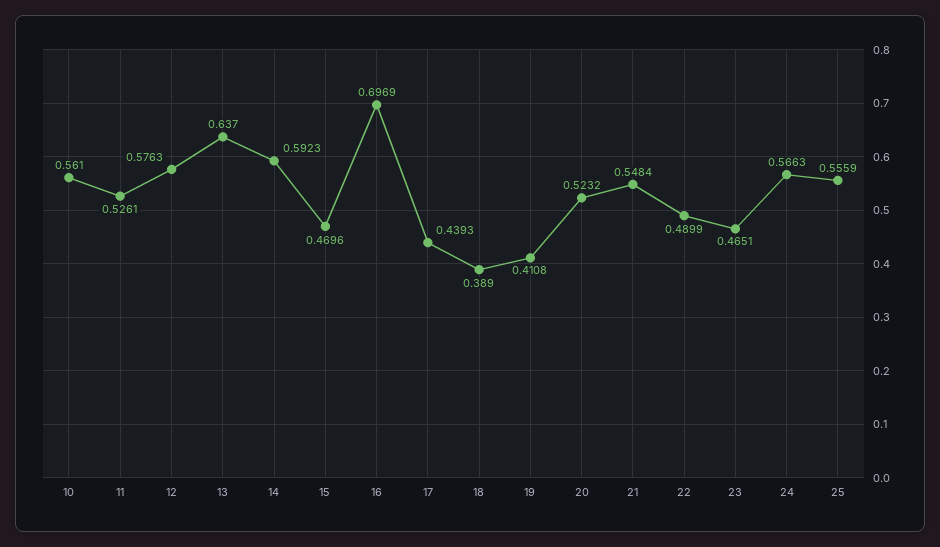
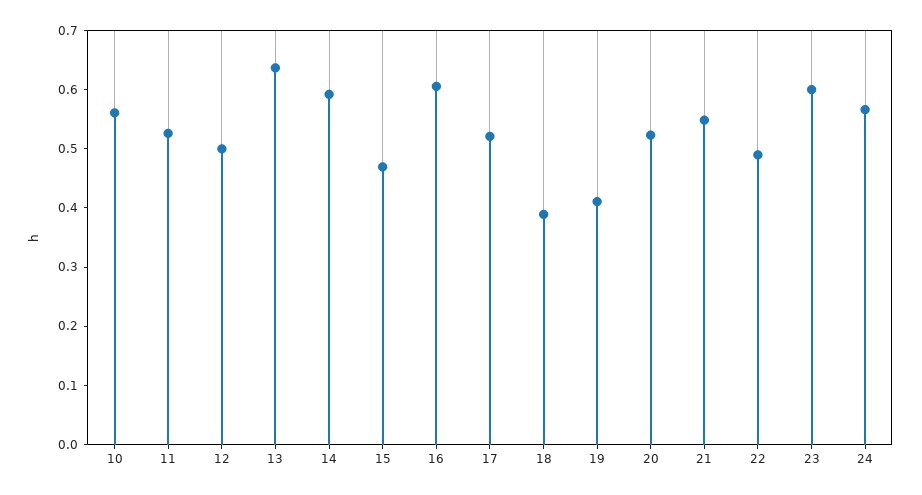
12: 0.5763 -> 0.5
16: 0.6969 -> 0.6
17: 0.4393 -> 0.52
23: 0.4651 -> 0.6
25: 0.5559 -> none

